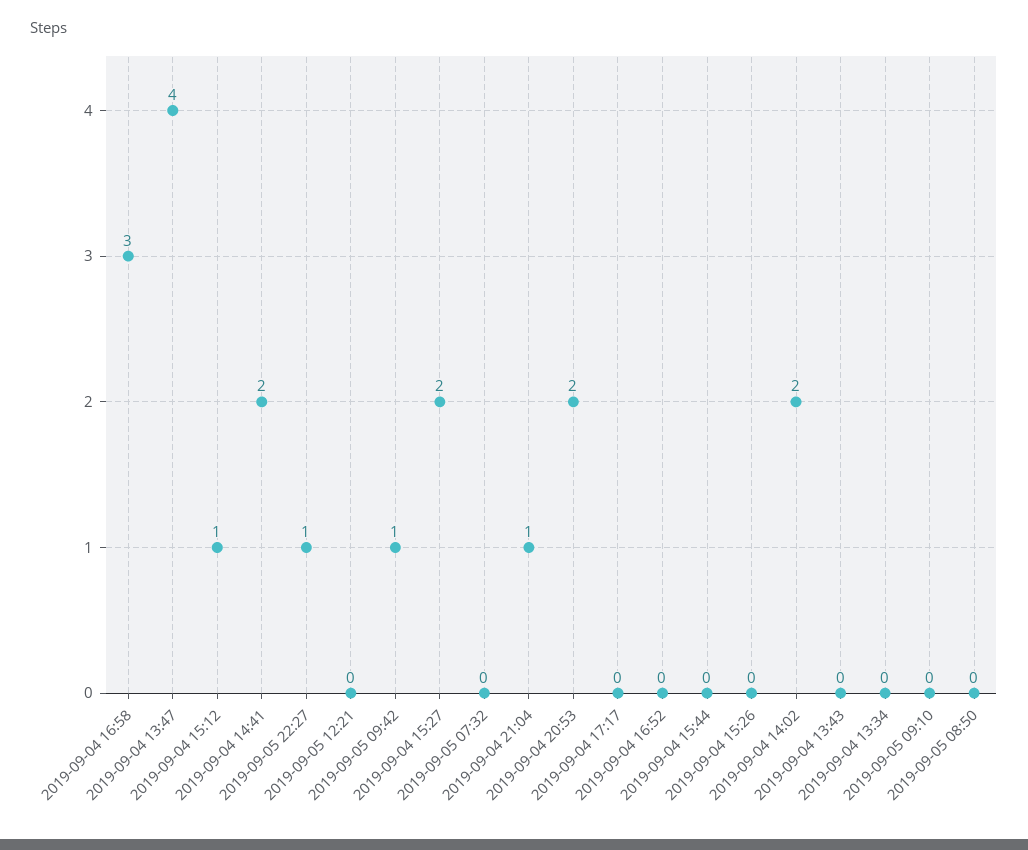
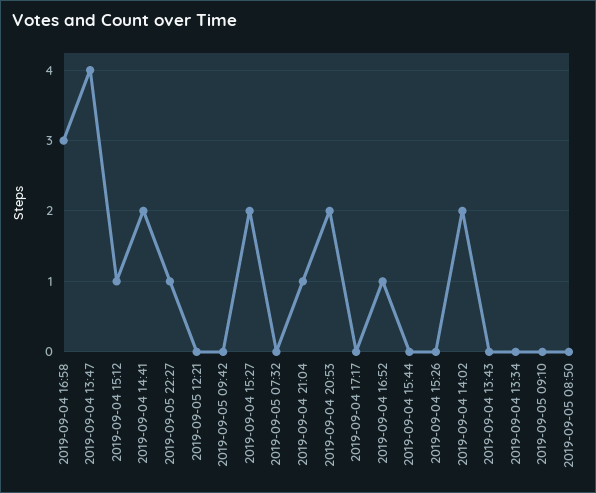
2019-09-05 09:42: 1 -> 0
2019-09-04 16:52: 0 -> 1

